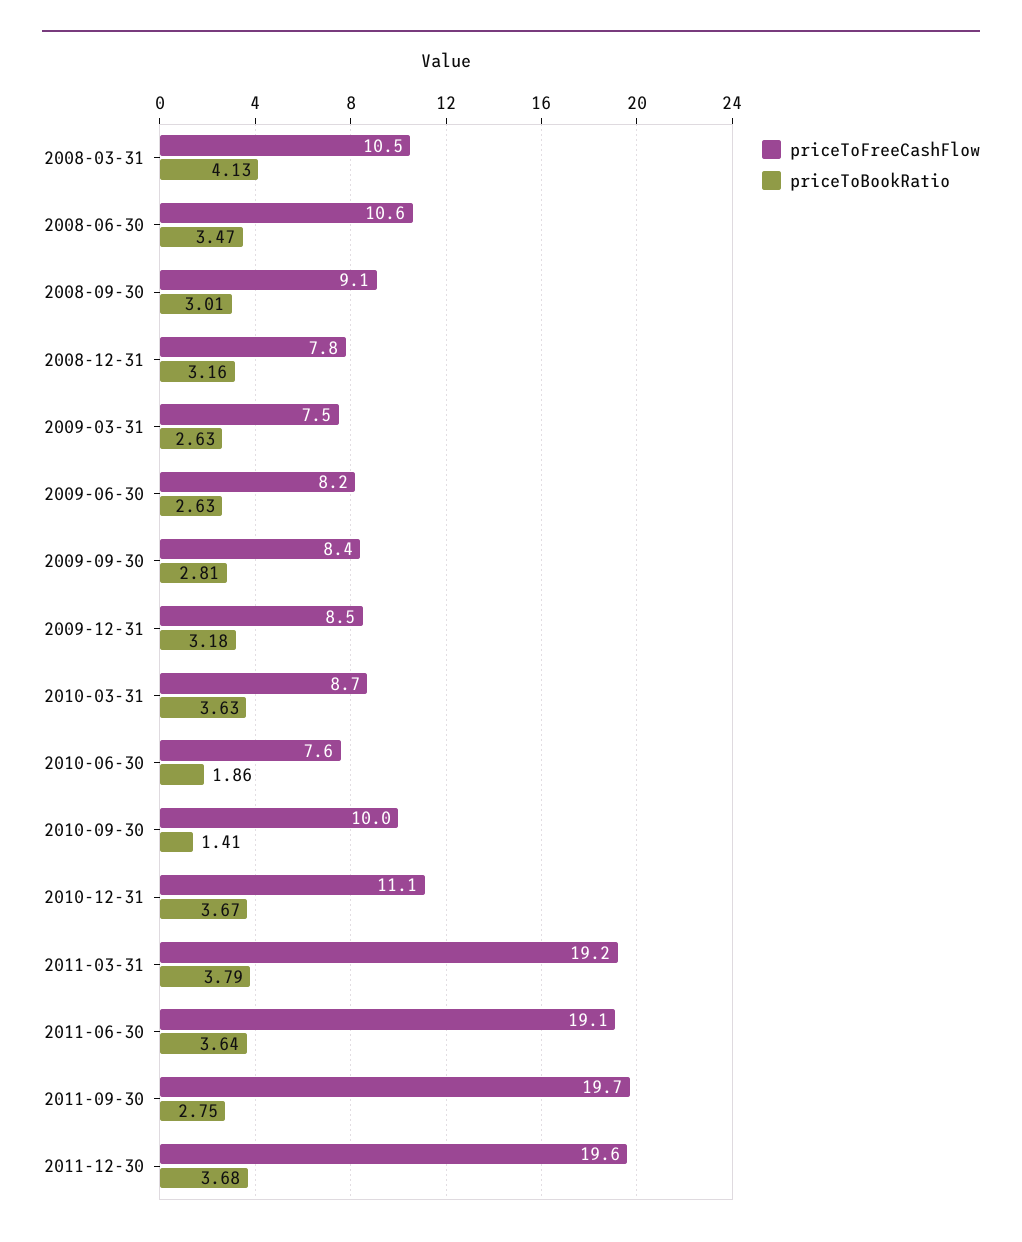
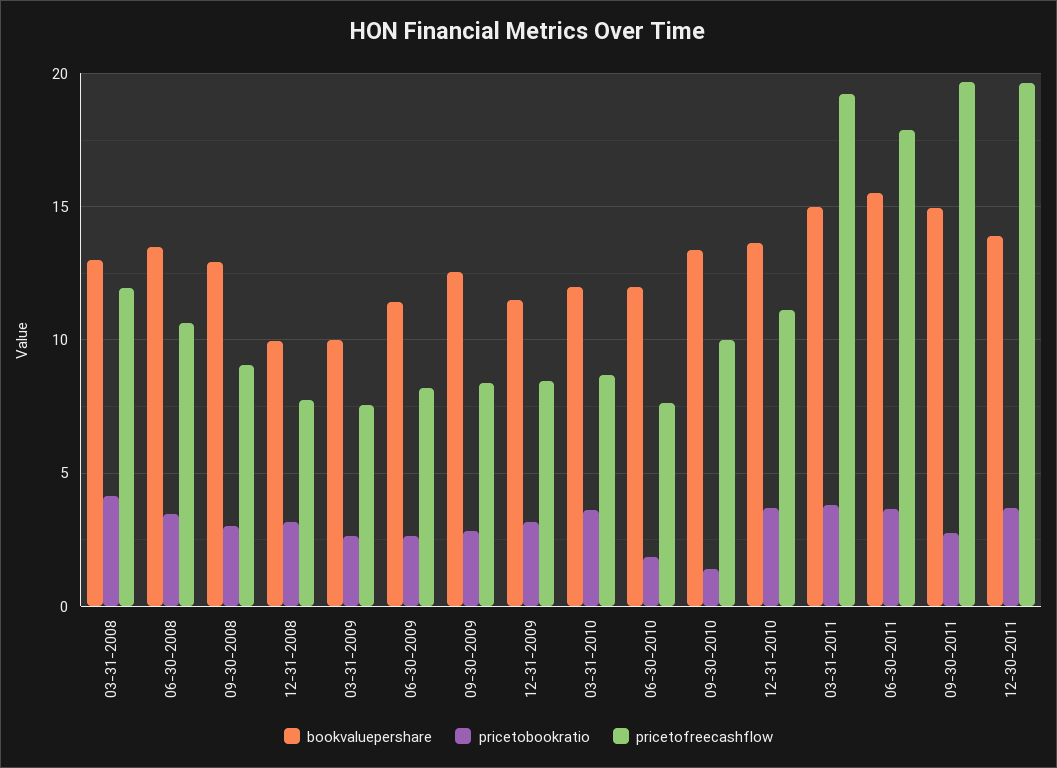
priceToFreeCashFlow, 2008-03-31: 10.5 -> 12
priceToFreeCashFlow, 2011-06-30: 19.1 -> 18
bookvaluepershare, 2008-03-31: none -> 13
bookvaluepershare, 2008-06-30: none -> 13.5
bookvaluepershare, 2008-09-30: none -> 13
bookvaluepershare, 2008-12-31: none -> 10
bookvaluepershare, 2009-03-31: none -> 10
bookvaluepershare, 2009-06-30: none -> 11.5
bookvaluepershare, 2009-09-30: none -> 12.5
bookvaluepershare, 2009-12-31: none -> 11.5
bookvaluepershare, 2010-03-31: none -> 12
bookvaluepershare, 2010-06-30: none -> 12
bookvaluepershare, 2010-09-30: none -> 13.5
bookvaluepershare, 2010-12-31: none -> 13.5
bookvaluepershare, 2011-03-31: none -> 15
bookvaluepershare, 2011-06-30: none -> 15.5
bookvaluepershare, 2011-09-30: none -> 15
bookvaluepershare, 2011-12-30: none -> 14

